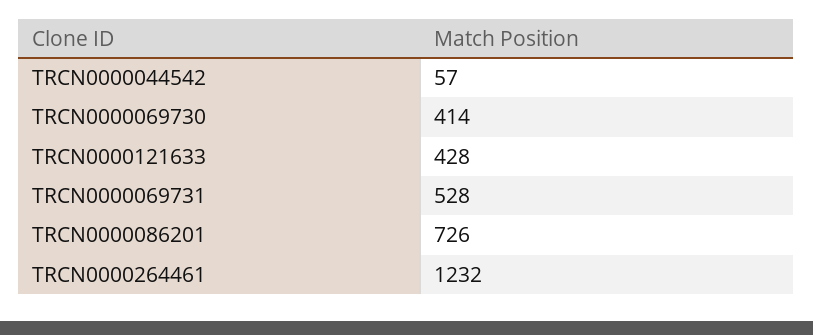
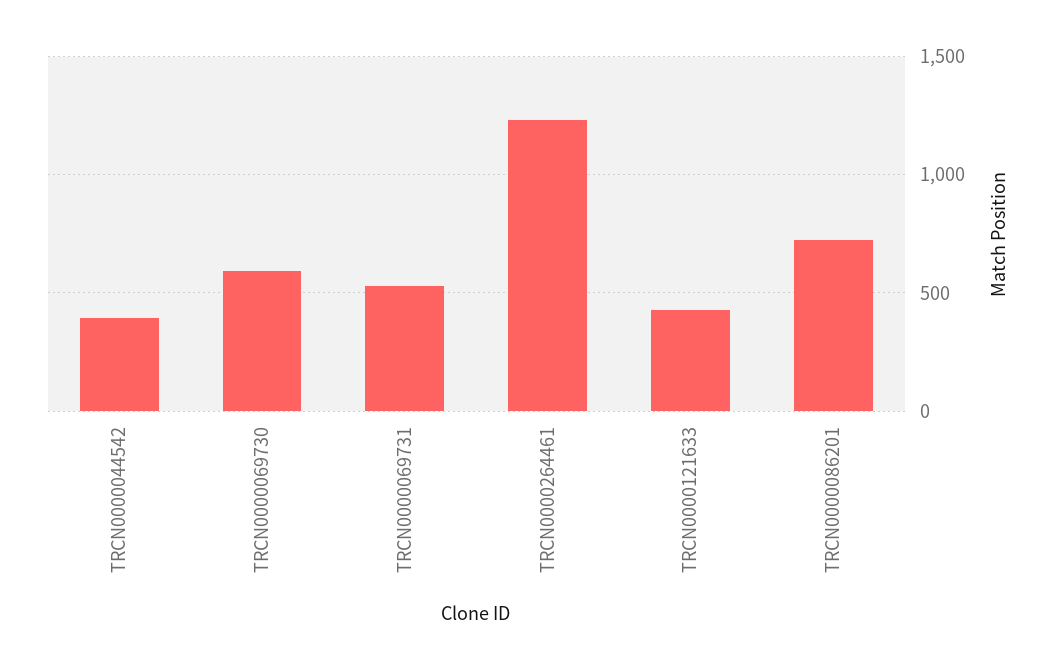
TRCN0000044542: 57 -> 400
TRCN0000069730: 414 -> 600

